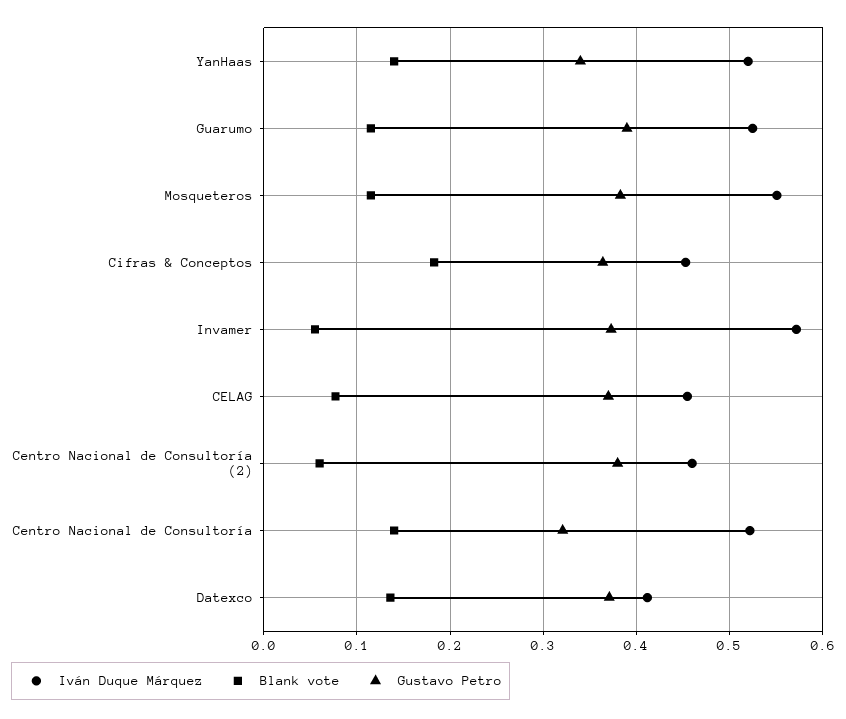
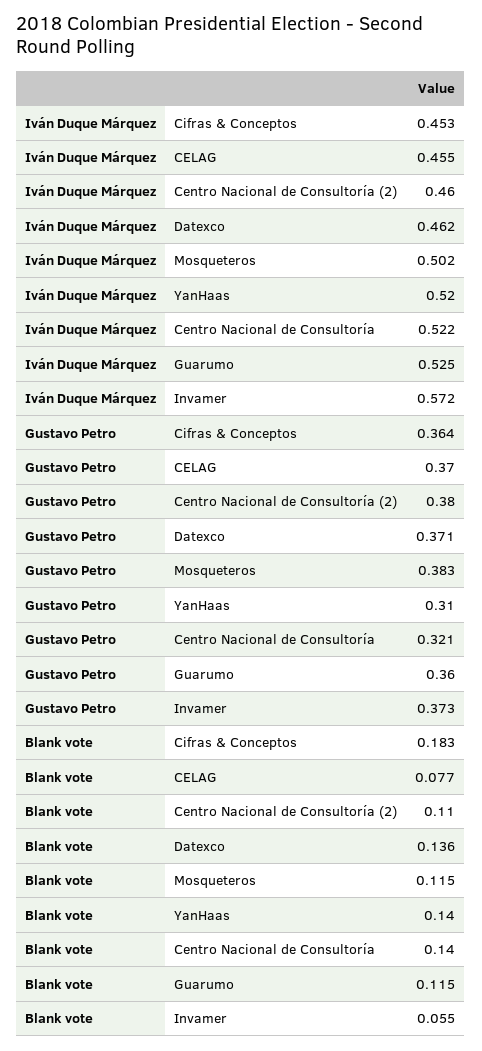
Gustavo Petro, YanHaas: 0.34 -> 0.31
Gustavo Petro, Guarumo: 0.39 -> 0.36
Iván Duque Márquez, Mosqueteros: 0.55 -> 0.502
Blank vote, Centro Nacional de Consultoría (2): 0.06 -> 0.11
Iván Duque Márquez, Datexco: 0.41 -> 0.462

